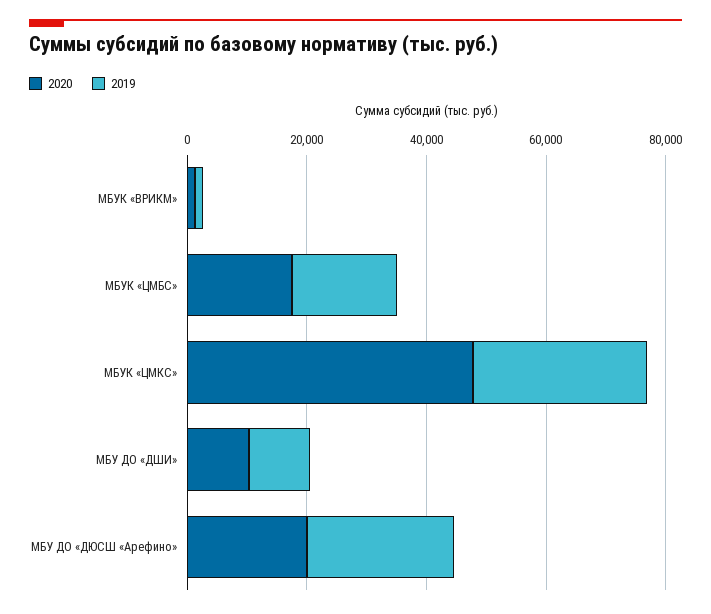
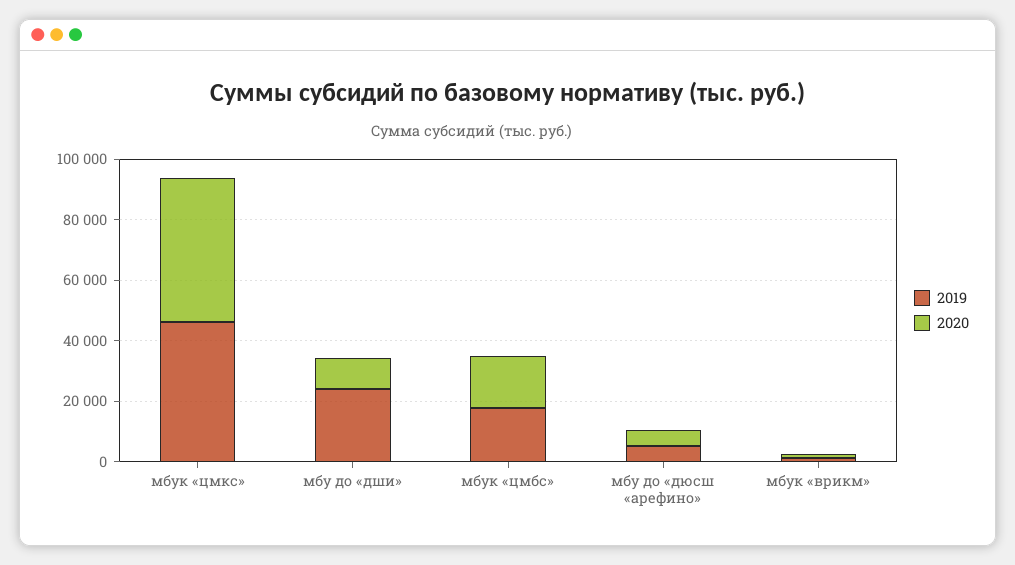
2019, МБУК «ЦМКС»: 30000 -> 45000
2019, МБУ ДО «ДШИ»: 10000 -> 25000
2020, МБУ ДО «ДЮСШ «Арефино»: 20000 -> 5000
2019, МБУ ДО «ДЮСШ «Арефино»: 25000 -> 5000

